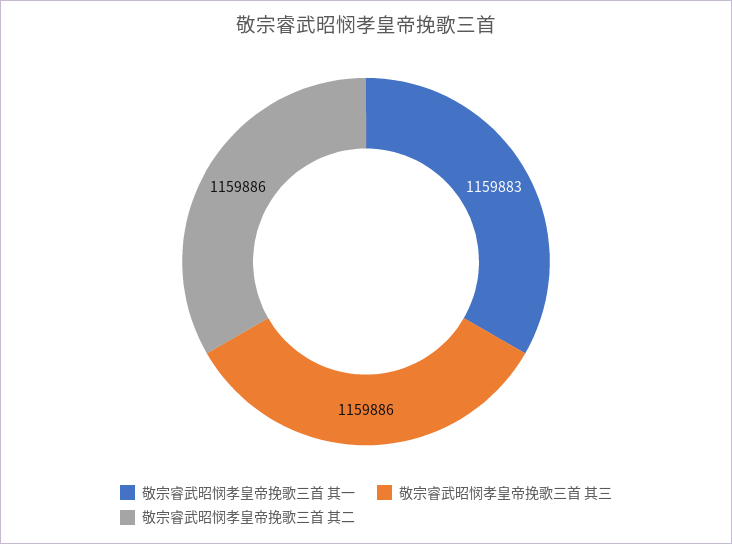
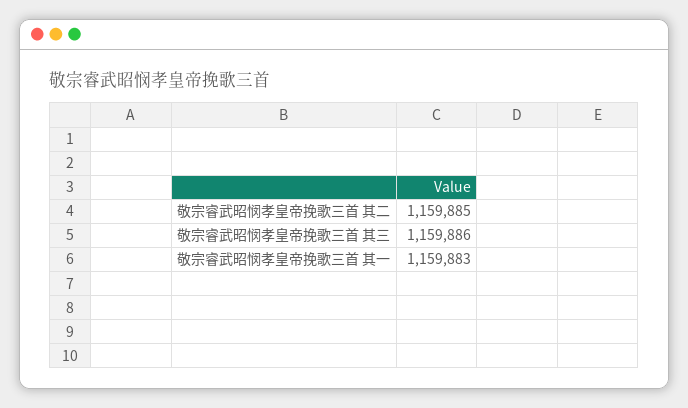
敬宗睿武昭悯孝皇帝挽歌三首 其二: 1159886 -> 1159885

